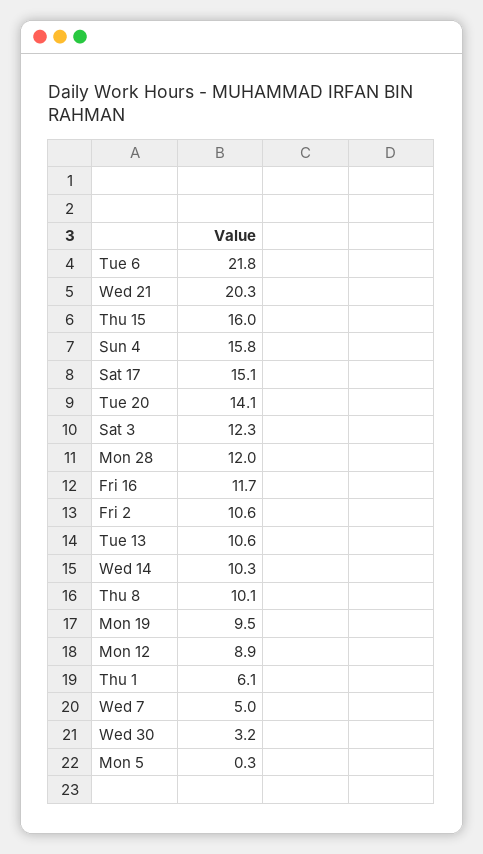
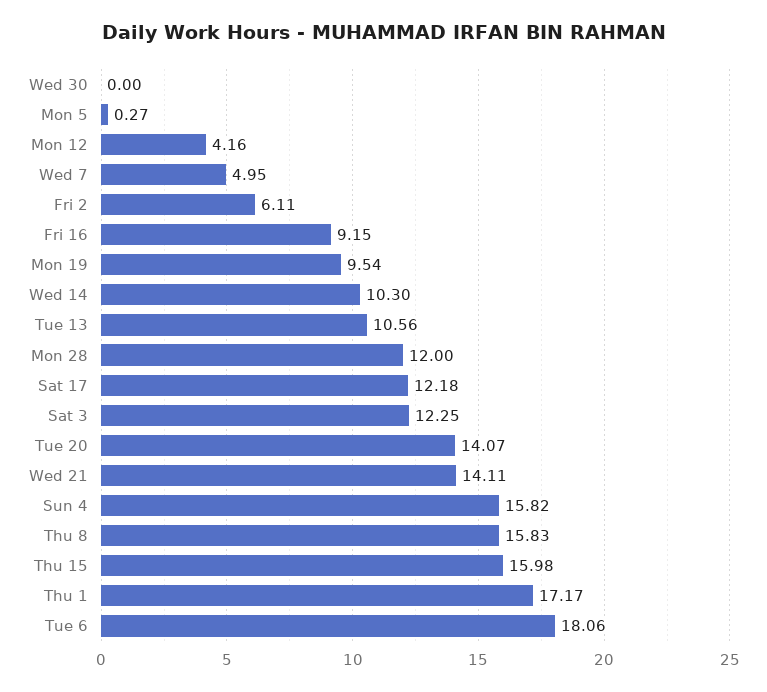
Tue 6: 21.8 -> 18.06
Wed 21: 20.3 -> 14.11
Sat 17: 15.1 -> 12.18
Fri 16: 11.7 -> 9.15
Fri 2: 10.6 -> 6.11
Thu 8: 10.1 -> 15.83
Mon 12: 8.9 -> 4.16
Thu 1: 6.1 -> 17.17
Wed 30: 3.2 -> 0

